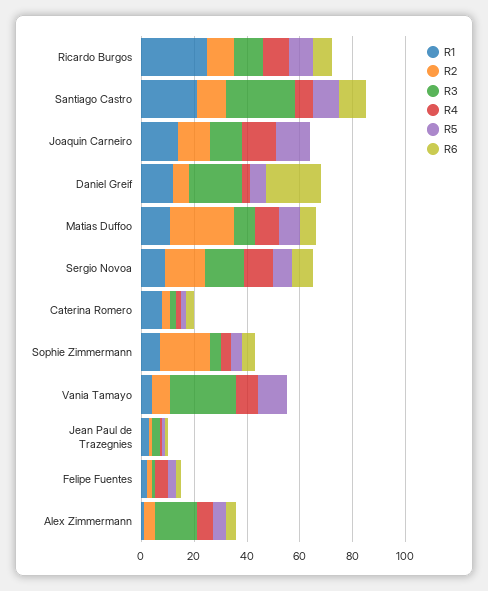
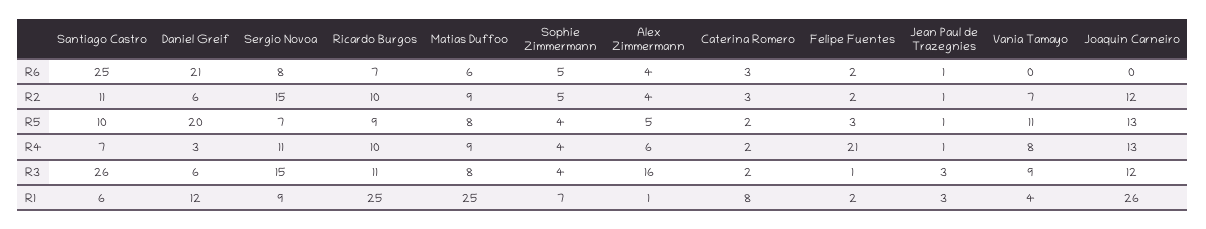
R1, Santiago Castro: 20 -> 6
R6, Santiago Castro: 10 -> 25
R1, Joaquin Carneiro: 15 -> 26
R3, Daniel Greif: 20 -> 6
R5, Daniel Greif: 5 -> 20
R1, Matias Duffoo: 10 -> 25
R2, Matias Duffoo: 25 -> 9
R2, Sophie Zimmermann: 20 -> 5
R3, Vania Tamayo: 25 -> 9
R4, Felipe Fuentes: 5 -> 21

